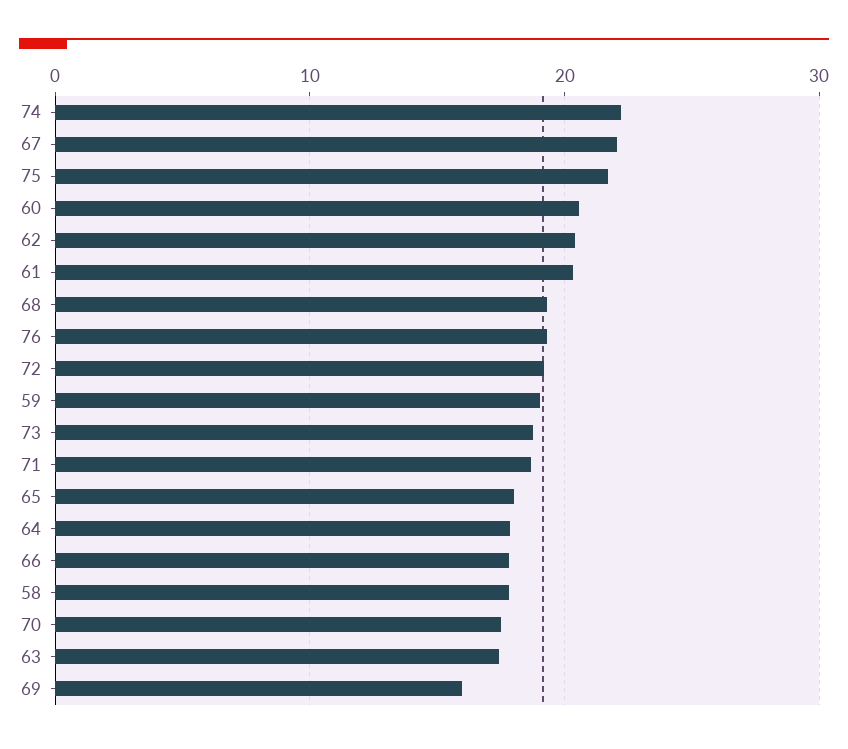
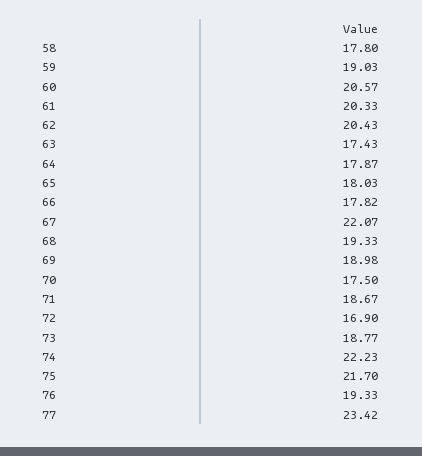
72: 19 -> 16.9
69: 16 -> 18.98
77: none -> 23.42

